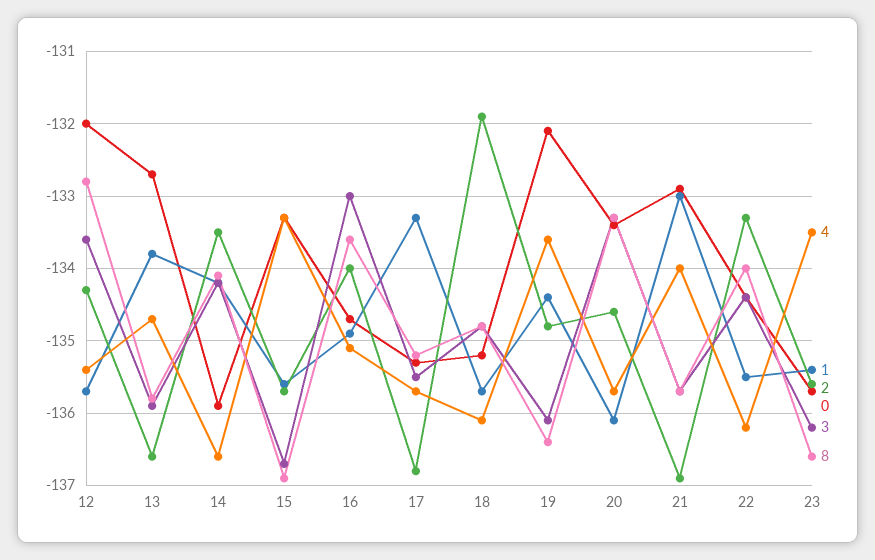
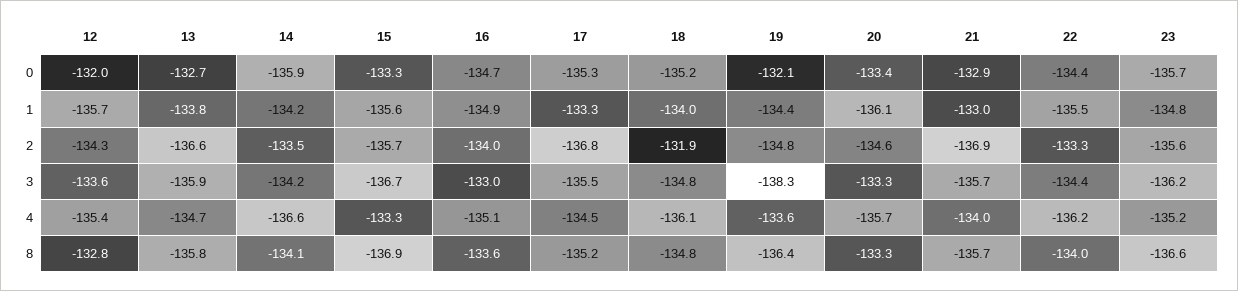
4, 17: -135.7 -> -134.5
1, 18: -135.7 -> -134
3, 19: -136.1 -> -138.3
4, 23: -133.5 -> -135.2
1, 23: -135.4 -> -134.8

